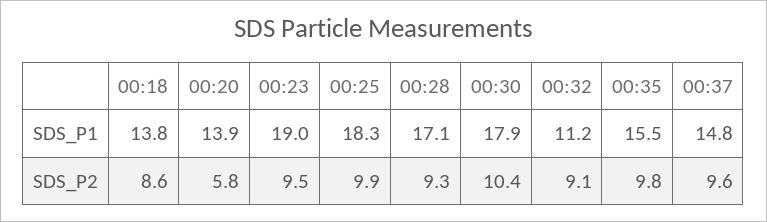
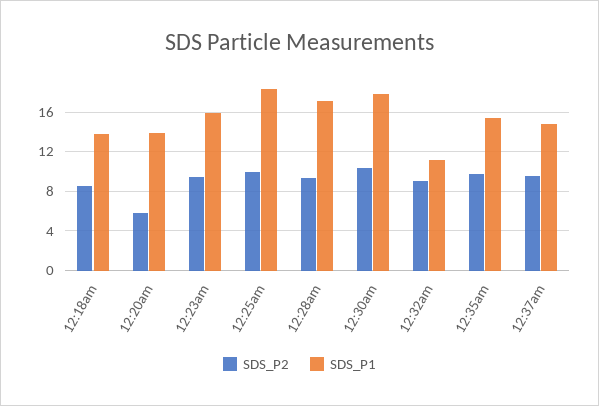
SDS_P1, 00:23: 19 -> 16

